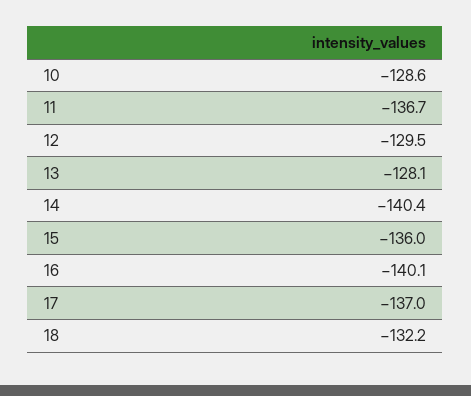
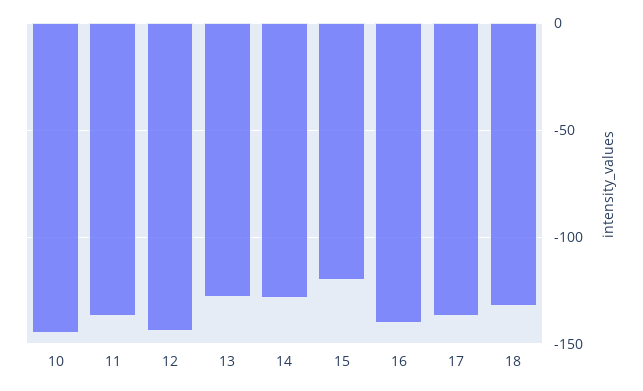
10: -128.6 -> -145
12: -129.5 -> -145
14: -140.4 -> -130
15: -136 -> -120

